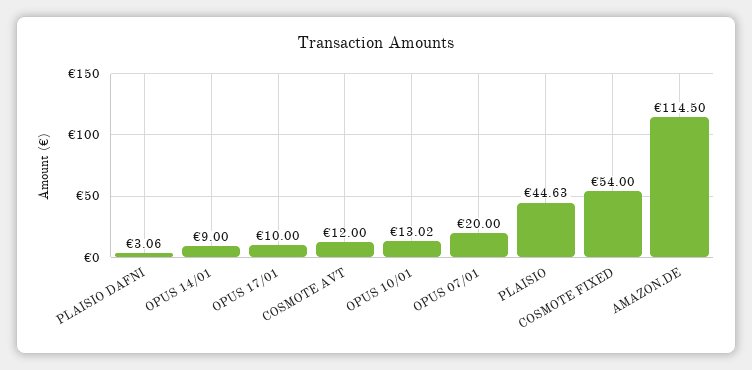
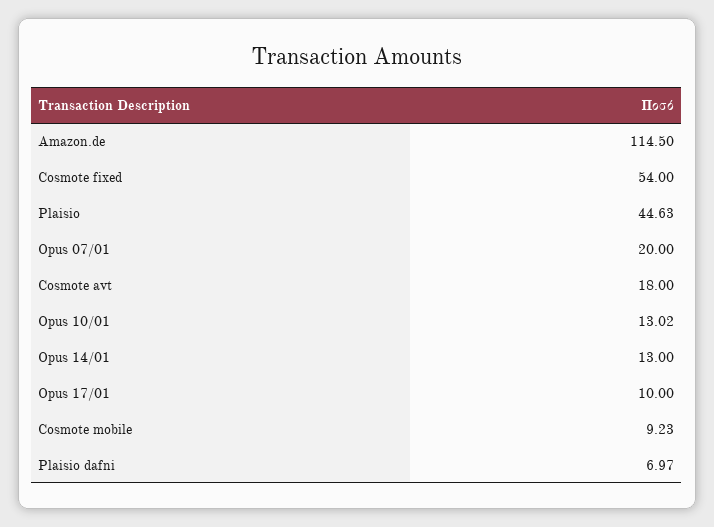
PLAISIO DAFNI: 3.06 -> 6.97
OPUS 14/01: 9 -> 13
COSMOTE AVT: 12 -> 18
Cosmote mobile: none -> 9.23

